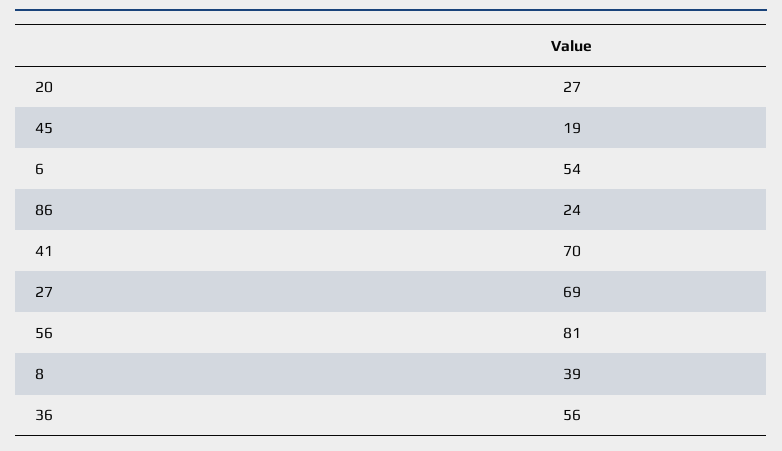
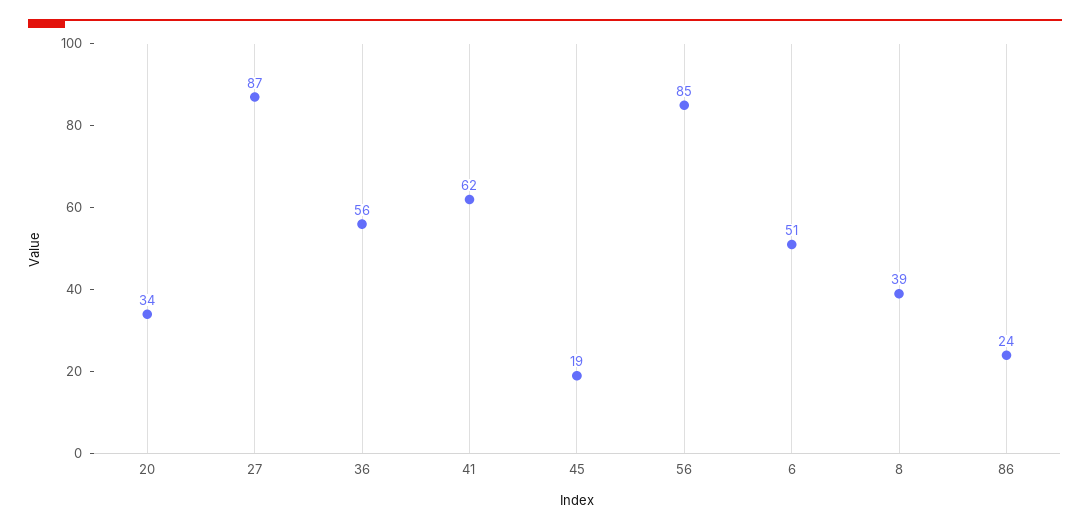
20: 27 -> 34
6: 54 -> 51
41: 70 -> 62
27: 69 -> 87
56: 81 -> 85

